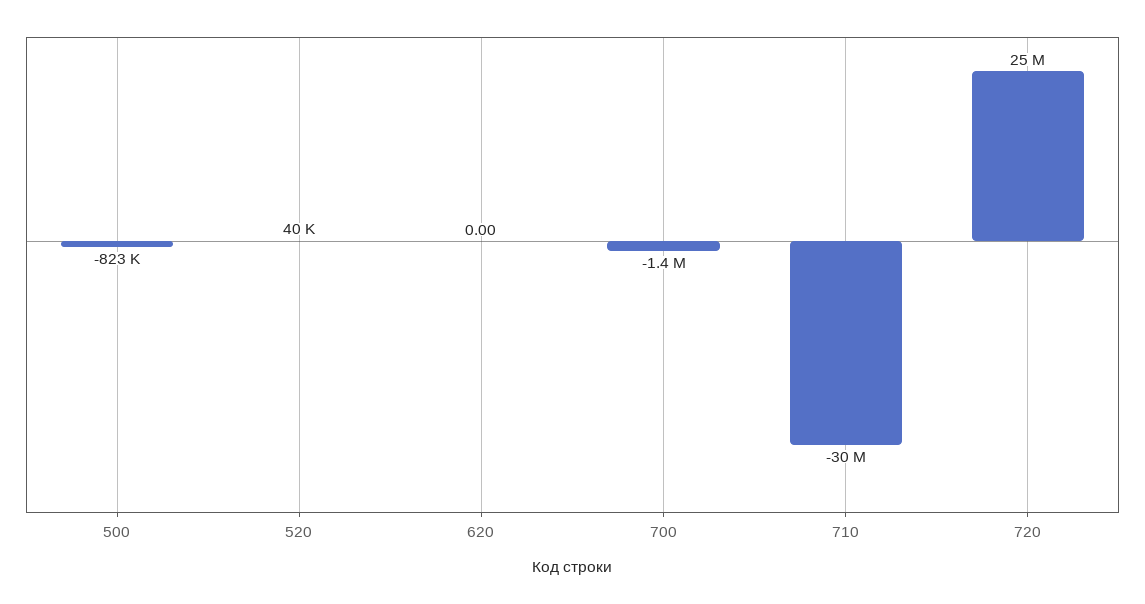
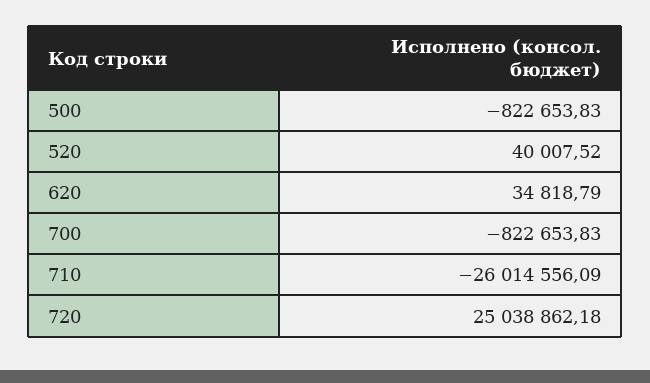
620: 0 -> 34818.79
700: -1400000 -> -822653.83
710: -30000000 -> -26014556.09

